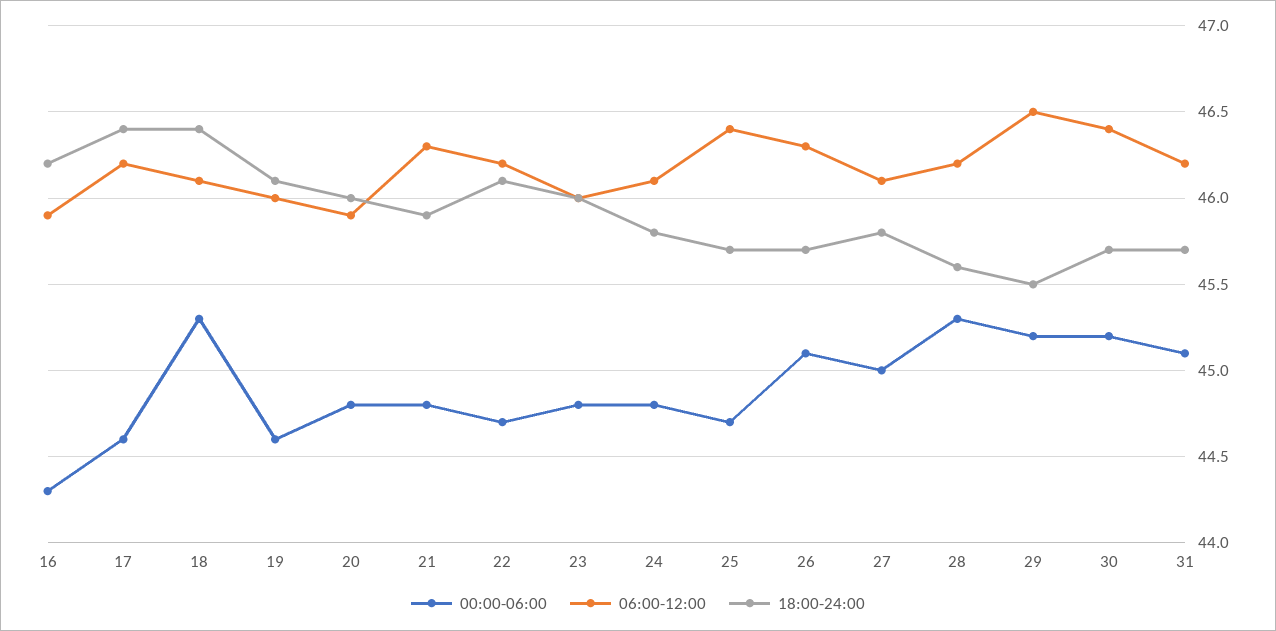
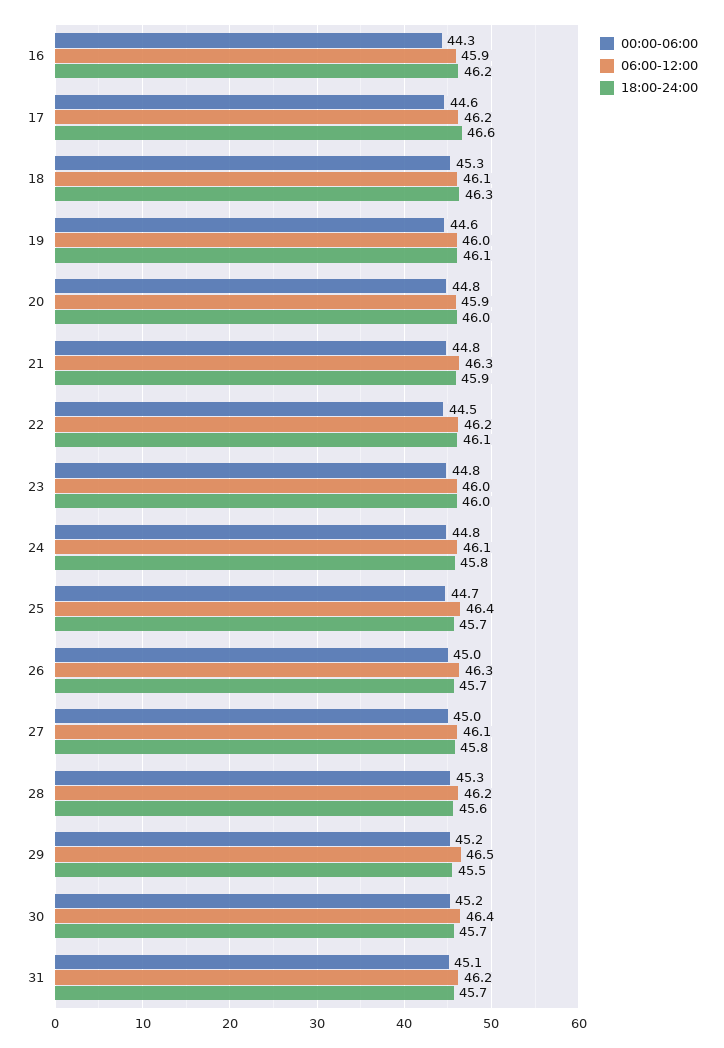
18:00-24:00, 17: 46.4 -> 46.6
18:00-24:00, 18: 46.4 -> 46.3
00:00-06:00, 22: 44.7 -> 44.5
00:00-06:00, 26: 45.1 -> 45

